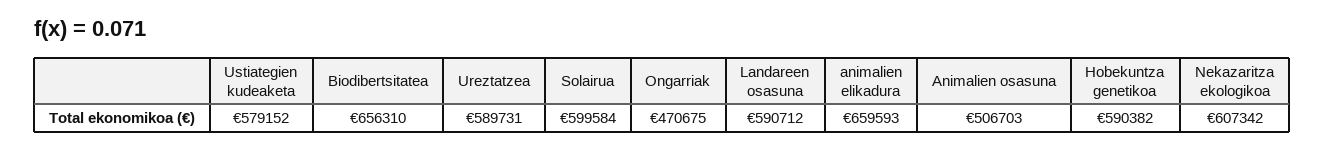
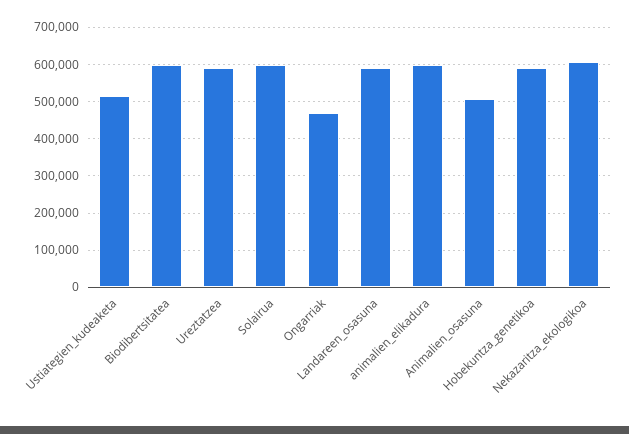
Ustiategien kudeaketa: 579152 -> 520000
Biodibertsitatea: 656310 -> 600000
animalien elikadura: 659593 -> 600000

